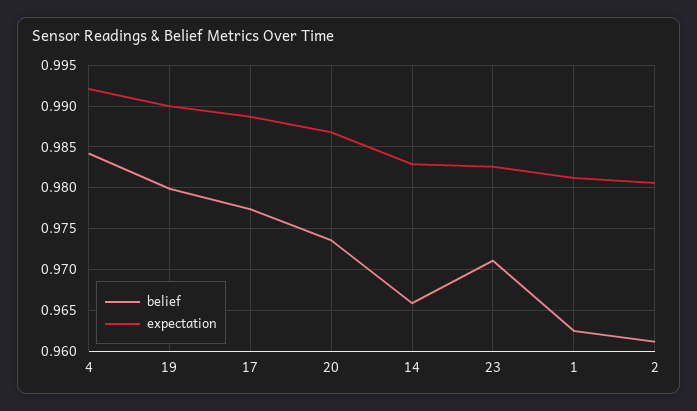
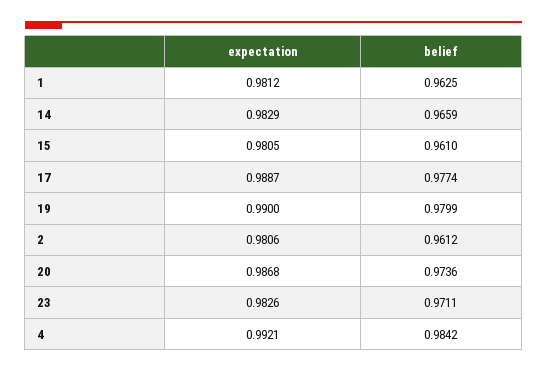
expectation, 15: none -> 0.9805
belief, 15: none -> 0.961

